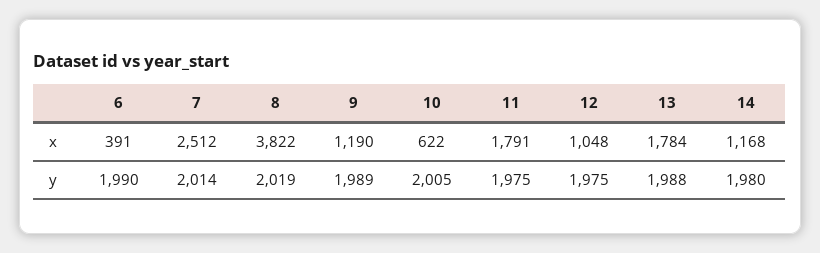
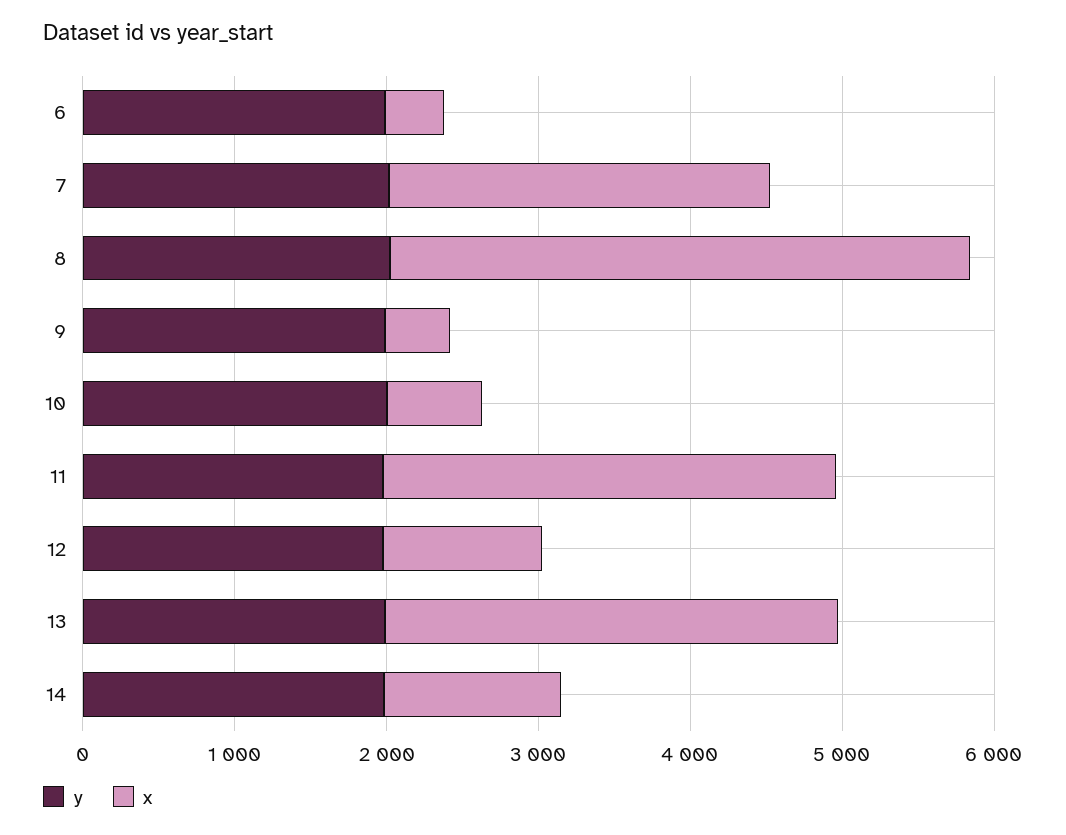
x, 9: 1190 -> 400
x, 11: 1791 -> 3000
x, 13: 1784 -> 3000

